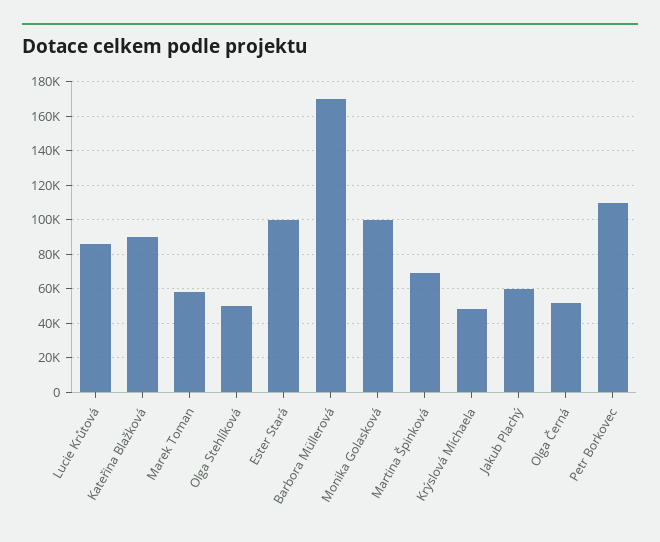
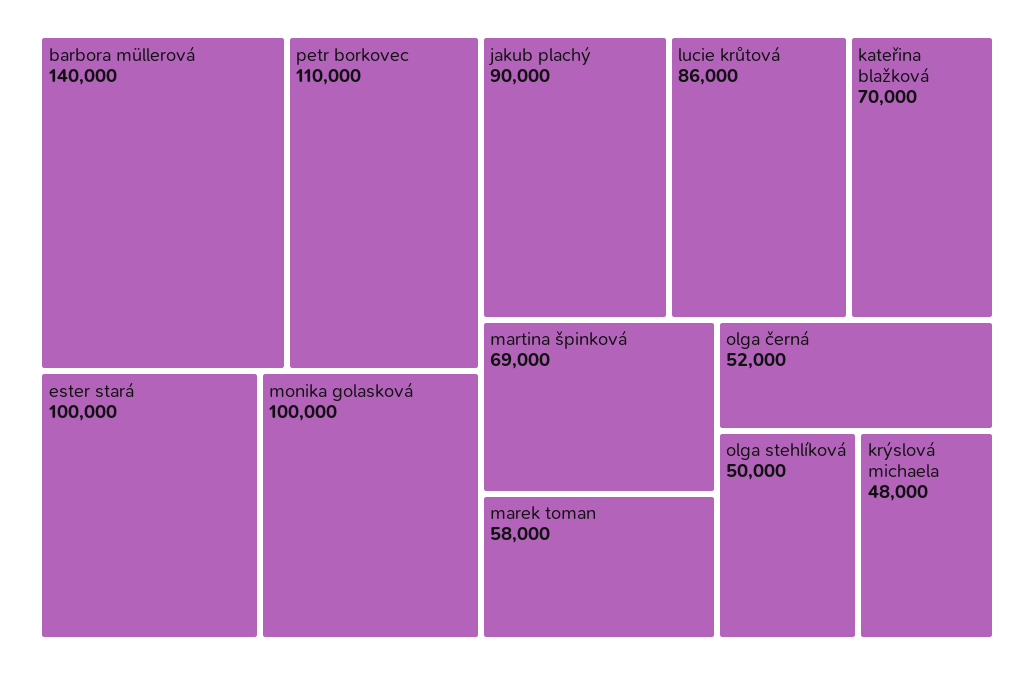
Kateřina Blažková: 90000 -> 70000
Barbora Müllerová: 170000 -> 140000
Jakub Plachý: 60000 -> 90000

